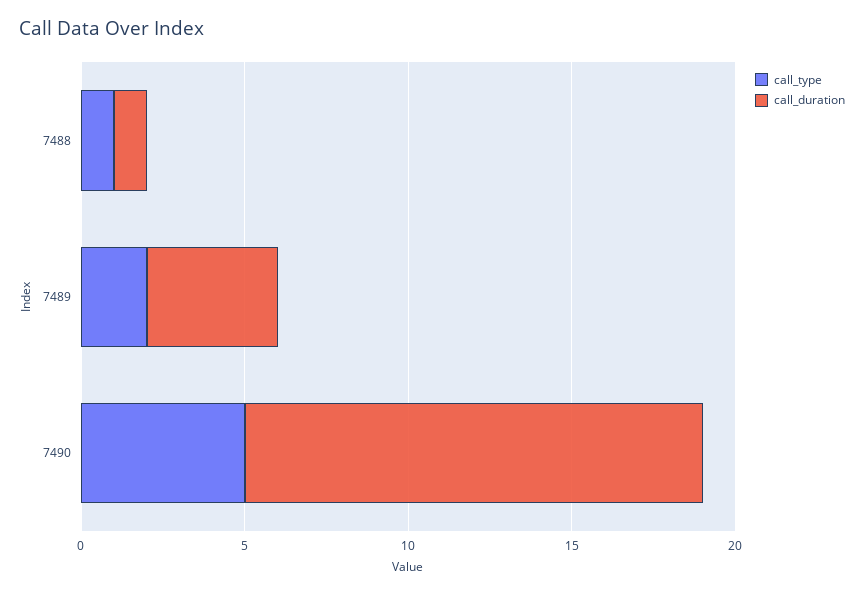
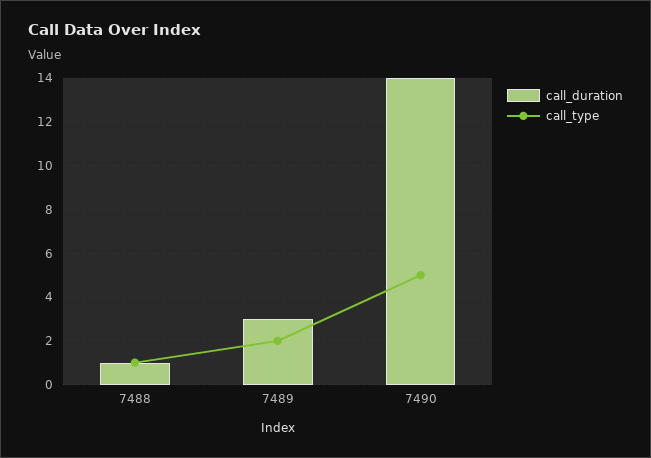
call_duration, 7489: 4 -> 3

